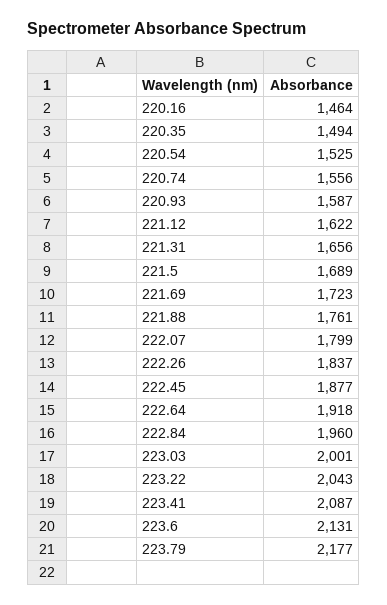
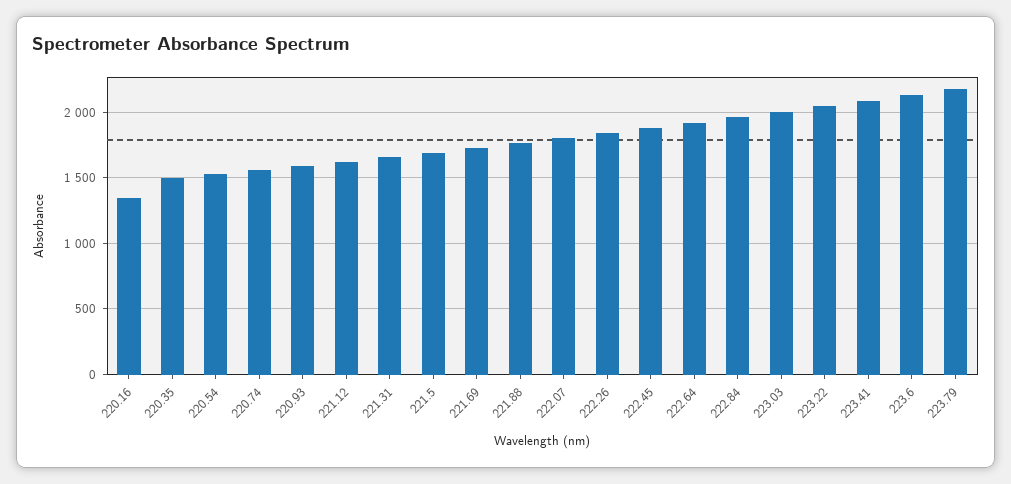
220.16: 1464 -> 1350

